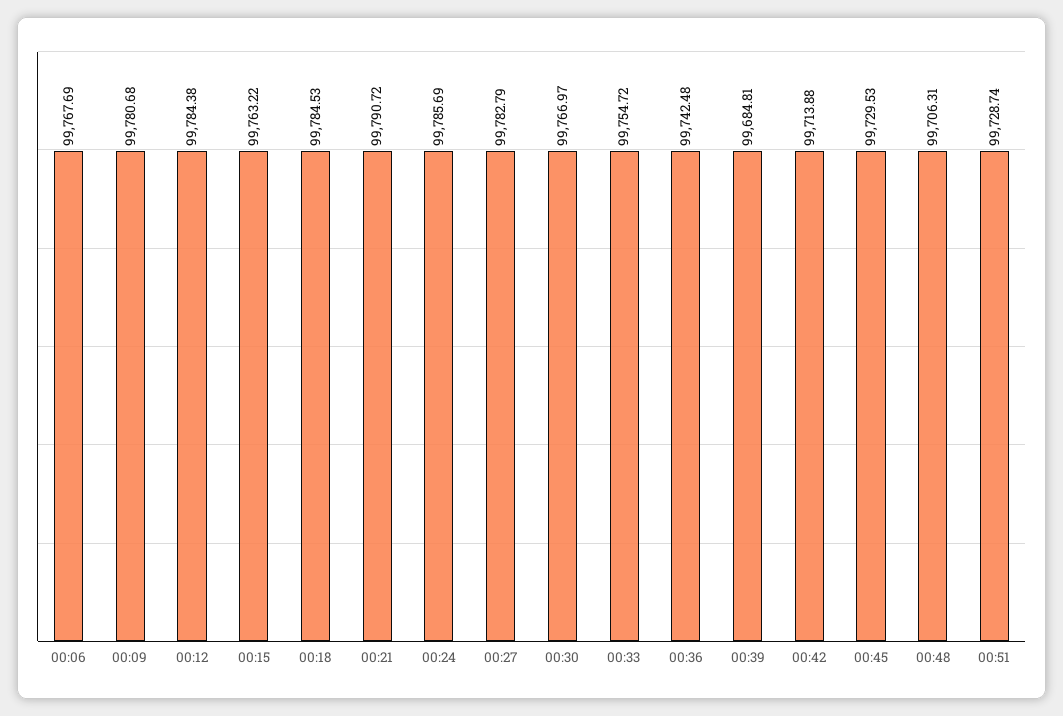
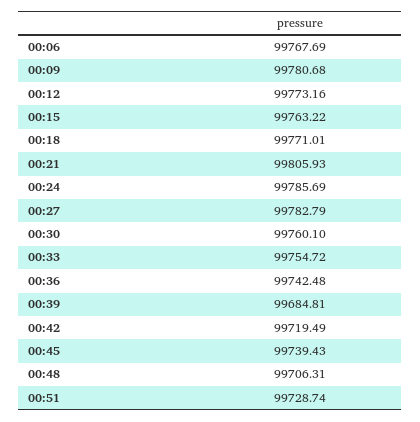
00:12: 99784.38 -> 99773.16
00:18: 99784.53 -> 99771.01
00:21: 99790.72 -> 99805.93
00:30: 99766.97 -> 99760.1
00:42: 99713.88 -> 99719.49
00:45: 99729.53 -> 99739.43

